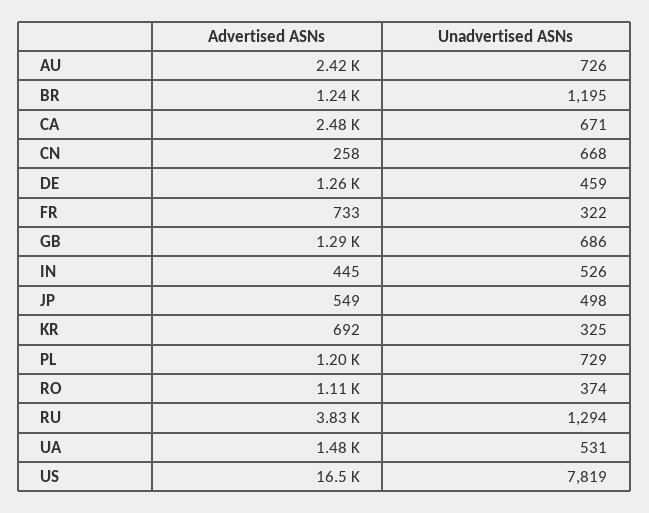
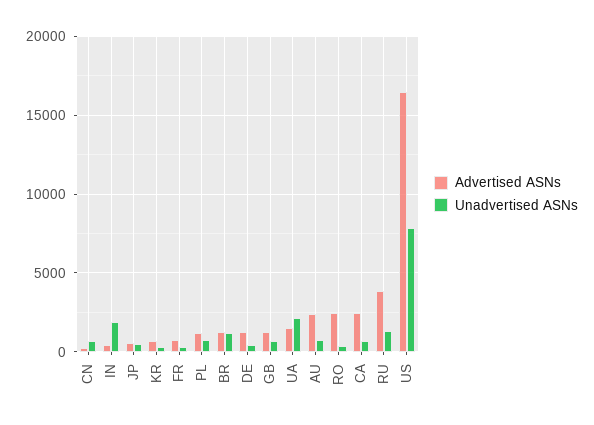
Unadvertised ASNs, IN: 526 -> 2000
Advertised ASNs, RO: 1110 -> 2500
Unadvertised ASNs, UA: 531 -> 2000

